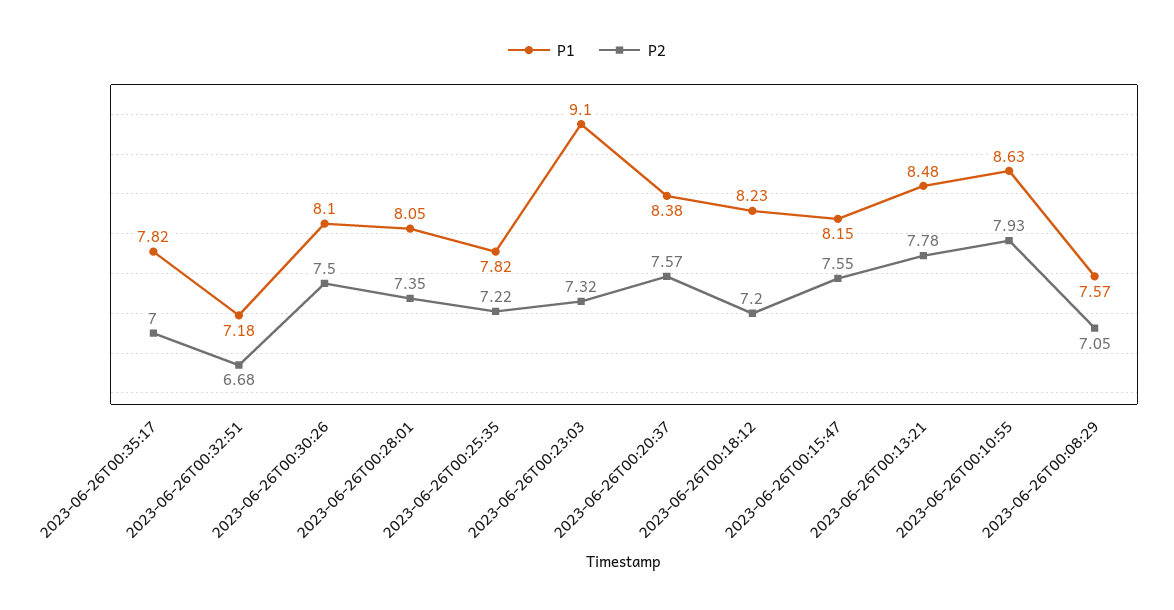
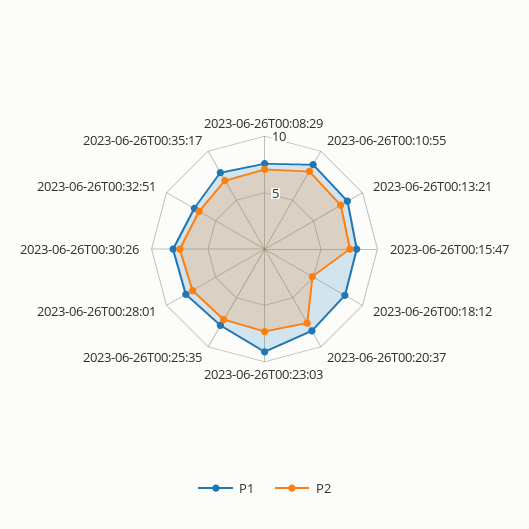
P2, 2023-06-26T00:18:12: 7.2 -> 5

